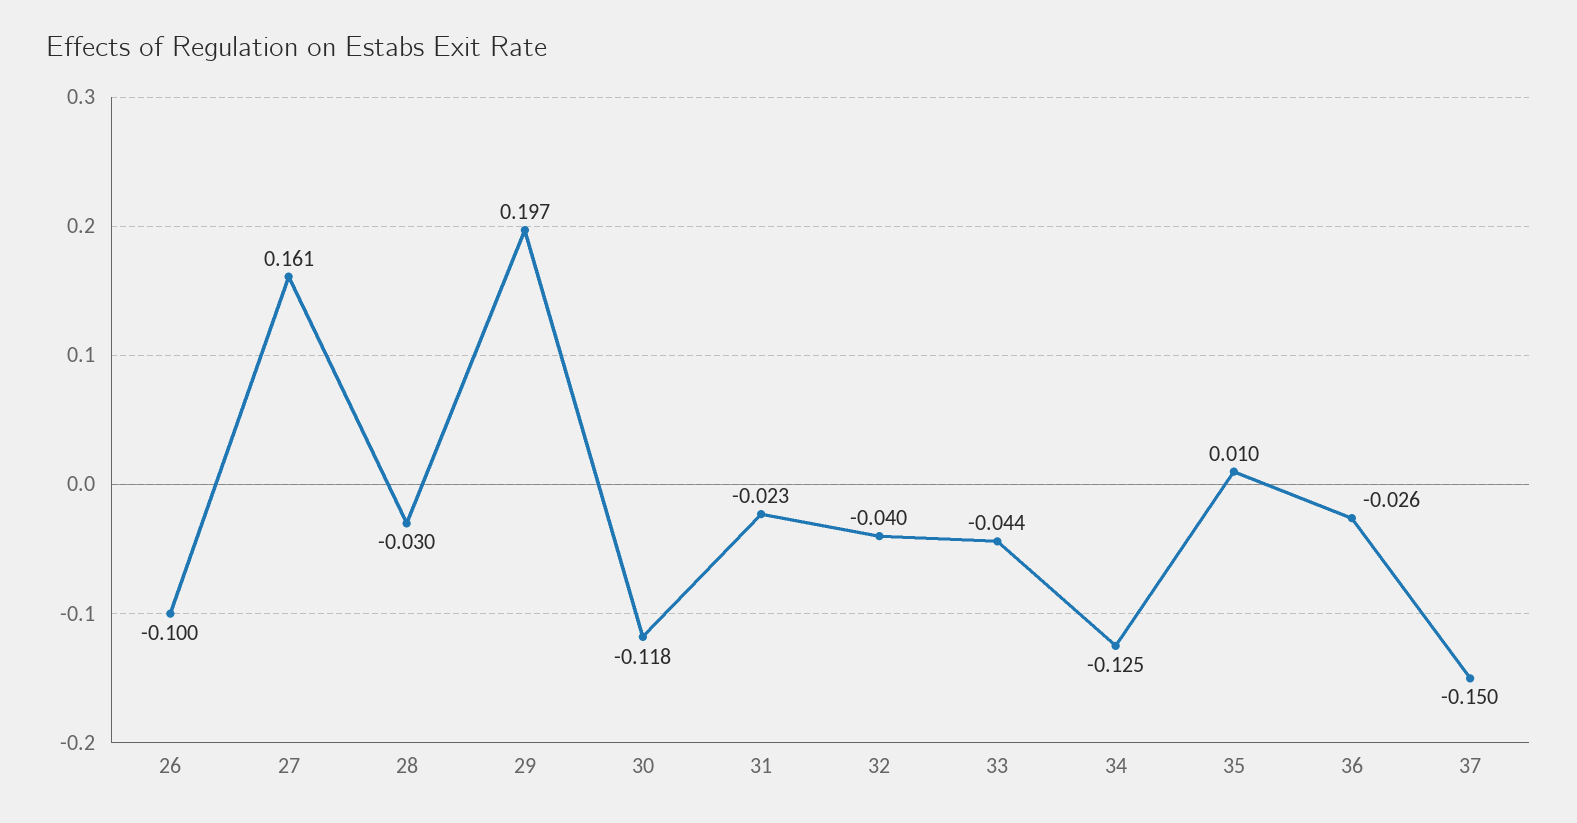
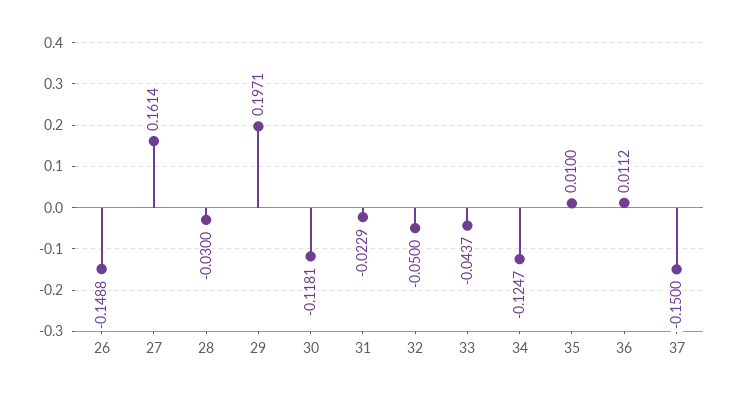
26: -0.1 -> -0.1488
32: -0.04 -> -0.05
36: -0.026 -> 0.0112

